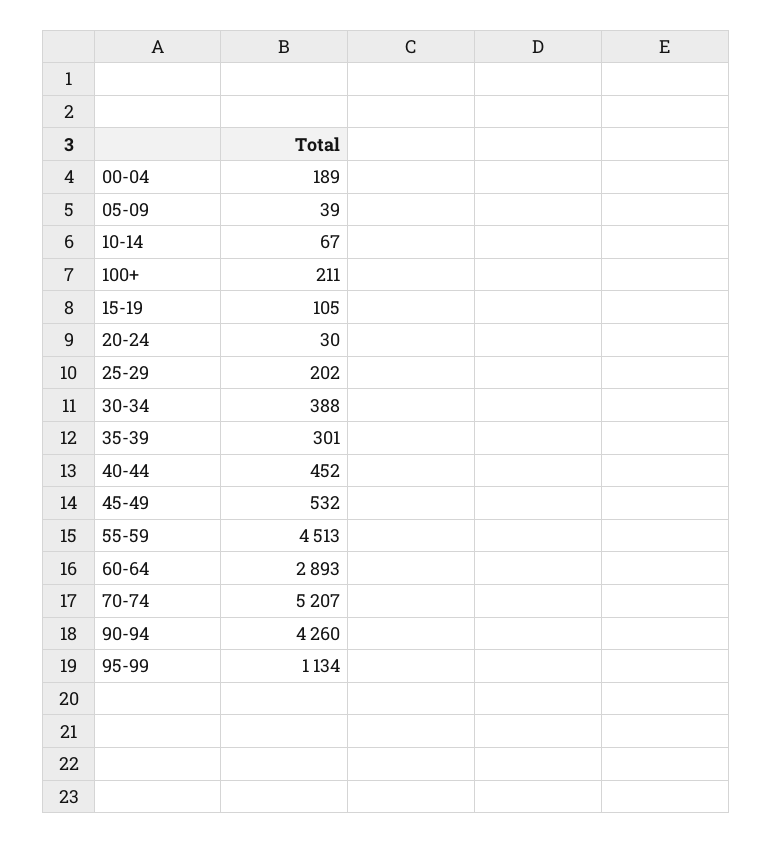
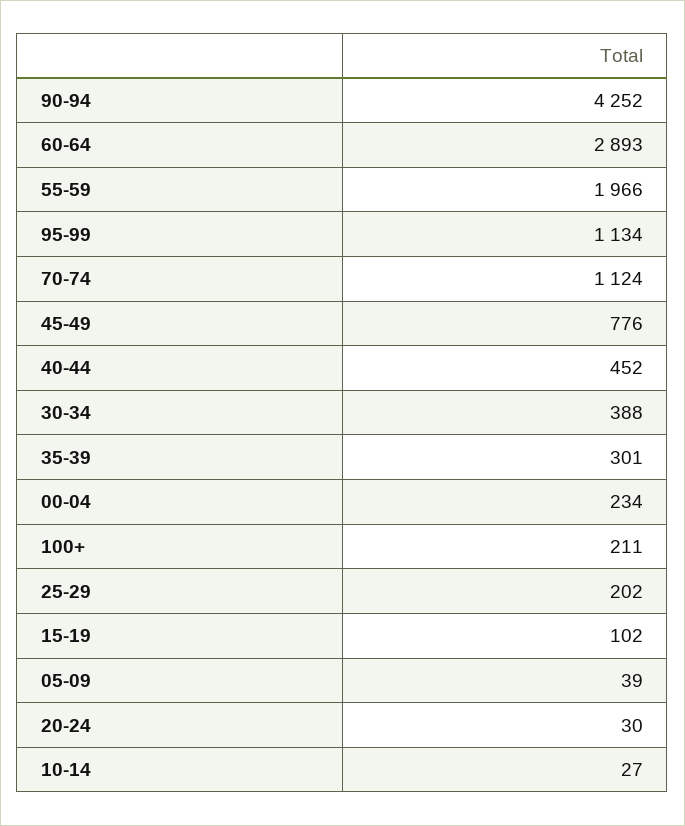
00-04: 189 -> 234
10-14: 67 -> 27
15-19: 105 -> 102
45-49: 532 -> 776
55-59: 4513 -> 1966
70-74: 5207 -> 1124
90-94: 4260 -> 4252

